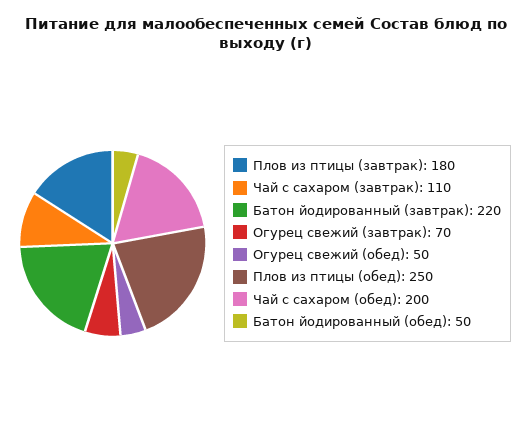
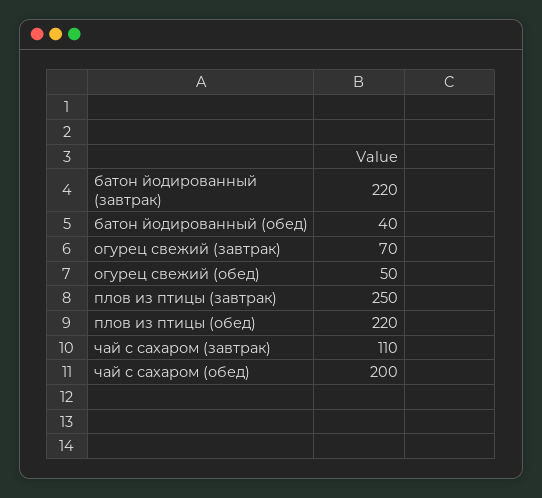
Плов из птицы (завтрак): 180 -> 250
Плов из птицы (обед): 250 -> 220
Батон йодированный (обед): 50 -> 40

